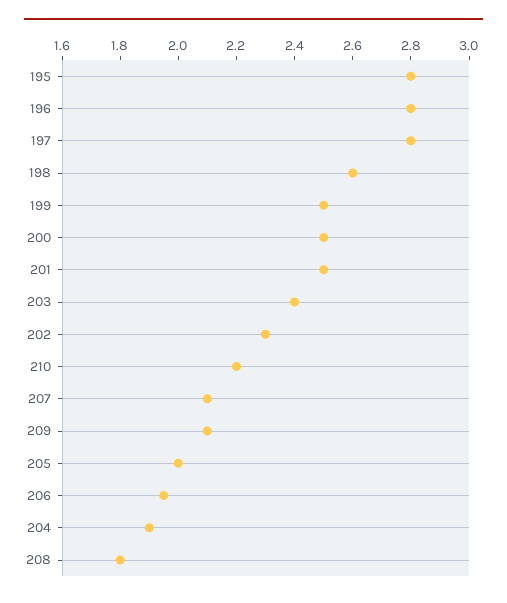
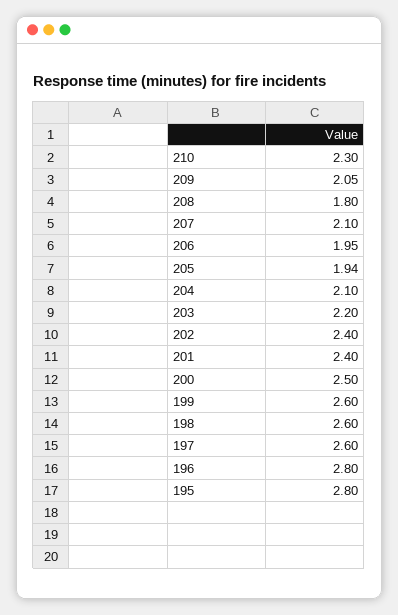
197: 2.8 -> 2.6
199: 2.5 -> 2.6
201: 2.5 -> 2.4
203: 2.4 -> 2.2
202: 2.3 -> 2.4
210: 2.2 -> 2.3
209: 2.1 -> 2.05
205: 2 -> 1.94
204: 1.9 -> 2.1

